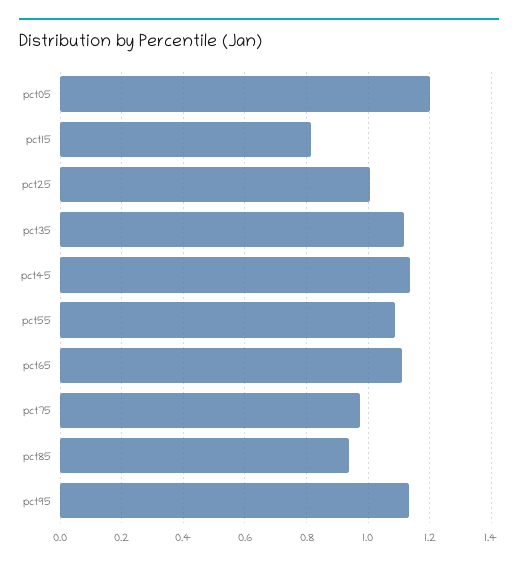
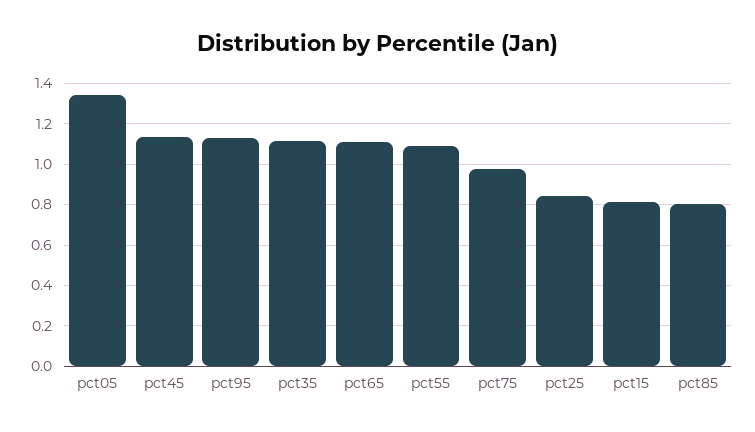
pct05: 1.2 -> 1.35
pct25: 1 -> 0.85
pct85: 0.94 -> 0.8

